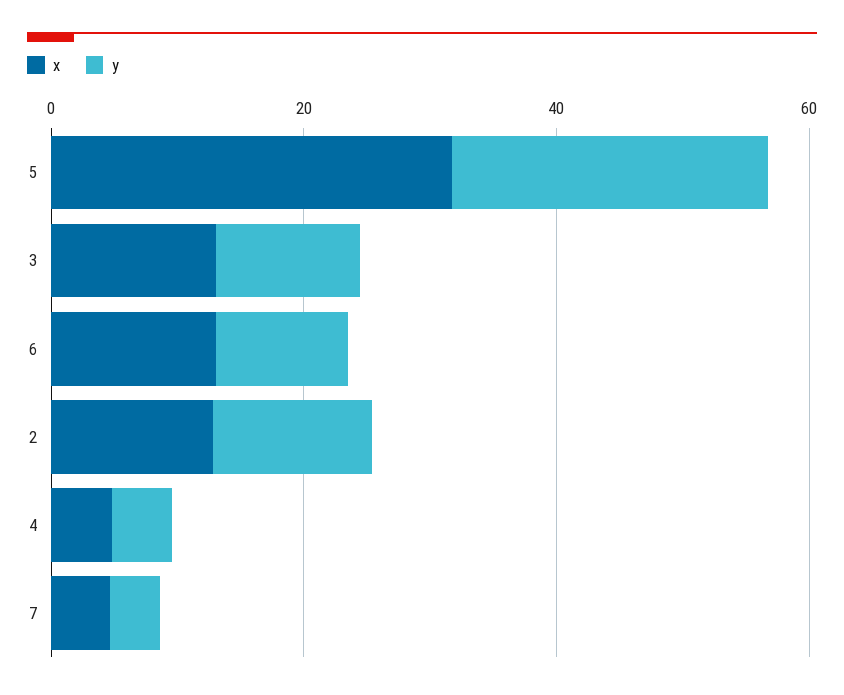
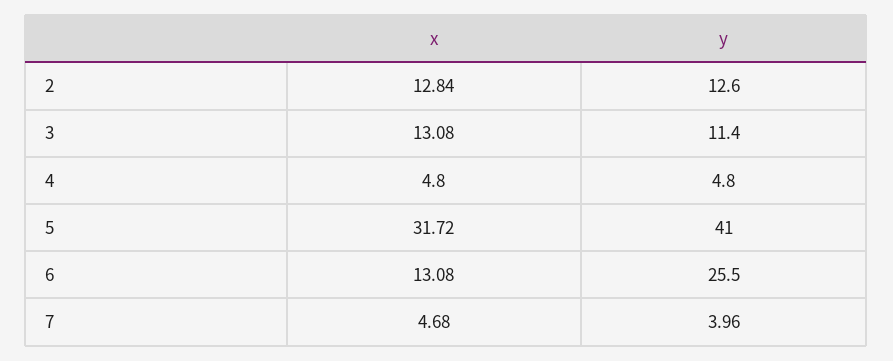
y, 5: 25 -> 41
y, 6: 10 -> 25.5

